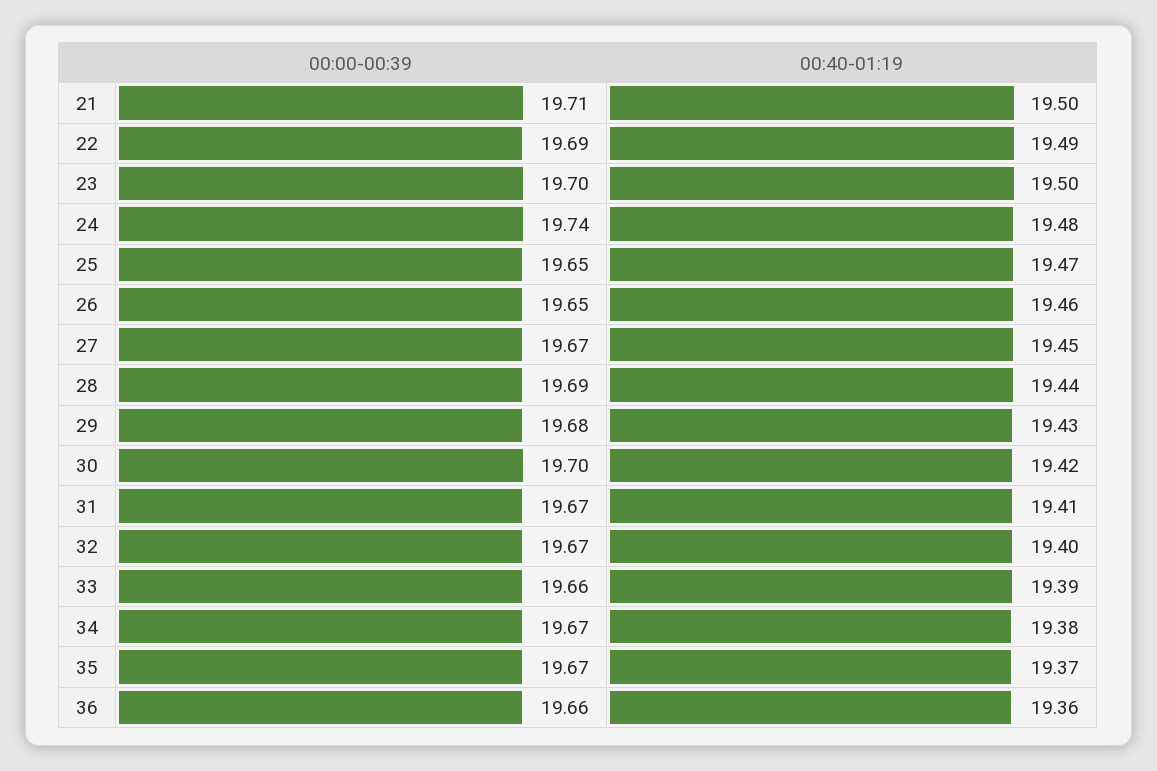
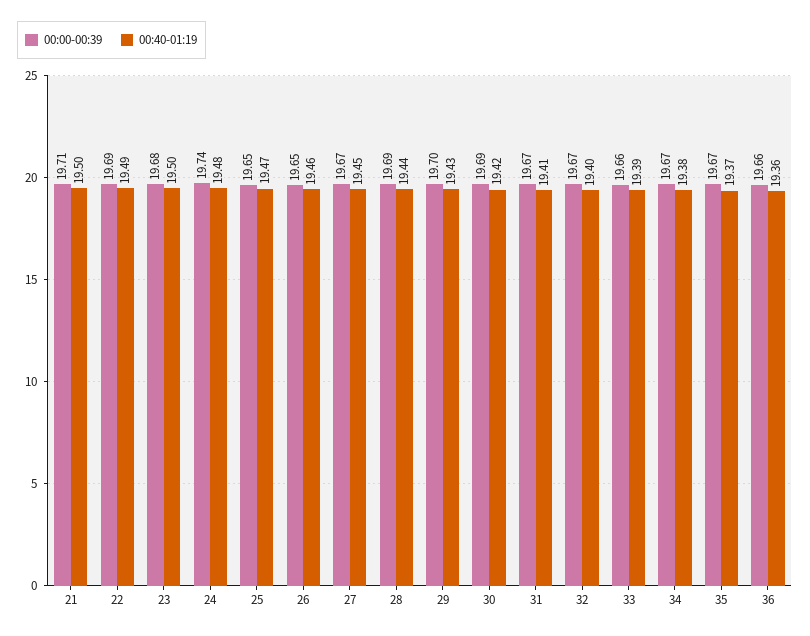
00:00-00:39, 23: 19.7 -> 19.68
00:00-00:39, 29: 19.68 -> 19.7
00:00-00:39, 30: 19.7 -> 19.69

